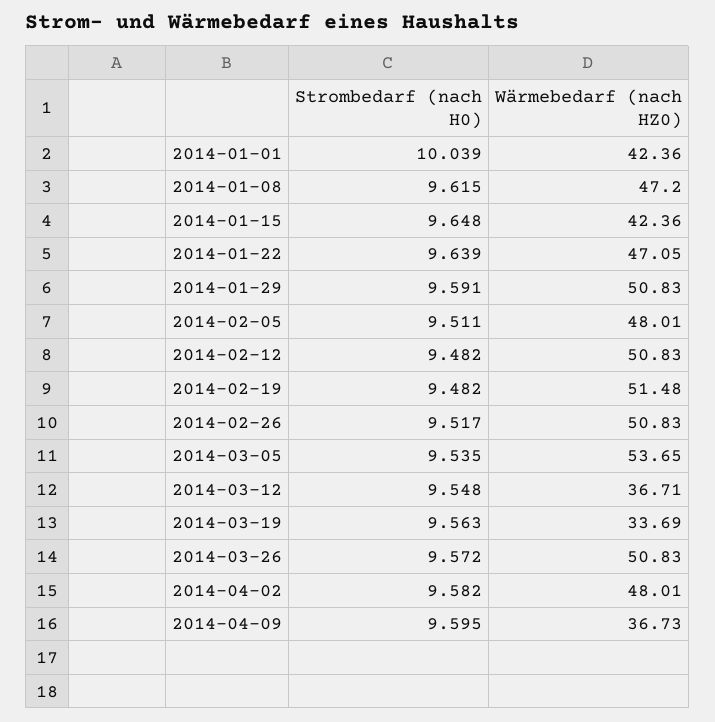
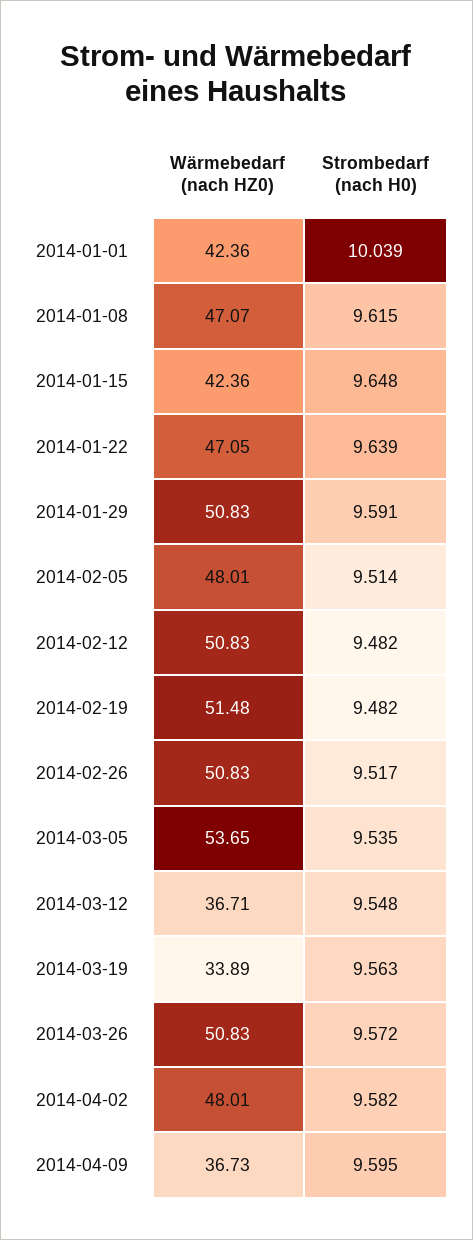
Wärmebedarf (nach HZ0), 2014-01-08: 47.2 -> 47.07
Strombedarf (nach H0), 2014-02-05: 9.511 -> 9.514
Wärmebedarf (nach HZ0), 2014-03-19: 33.69 -> 33.89

